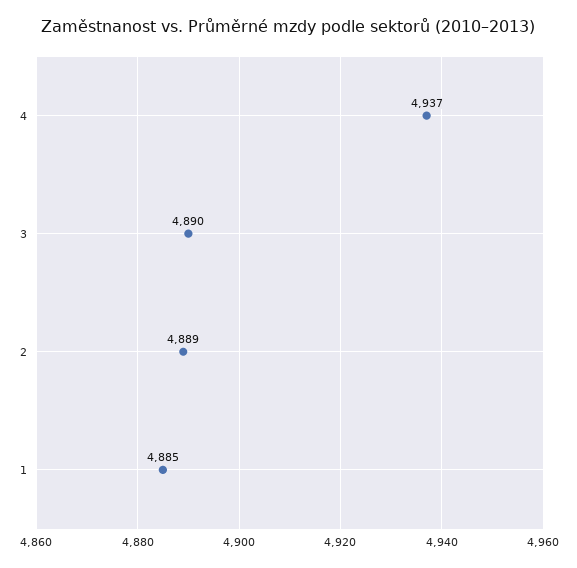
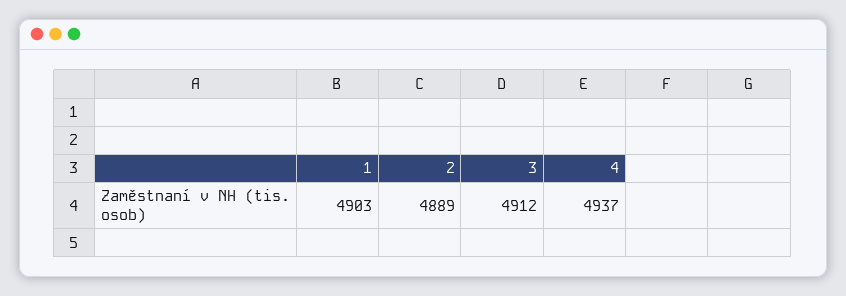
3: 4890 -> 4912
1: 4885 -> 4903

